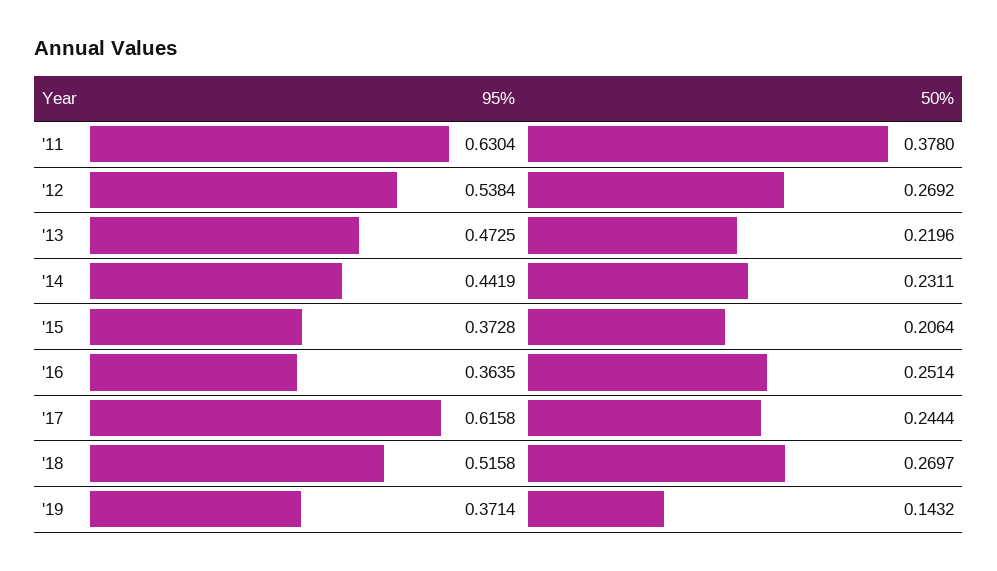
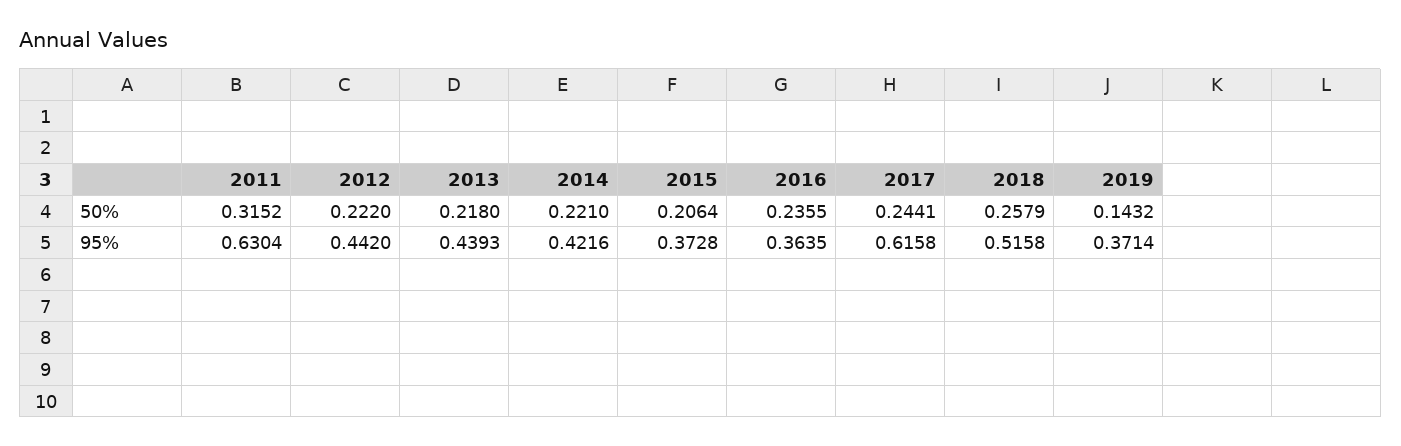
50%, '11: 0.378 -> 0.3152
95%, '12: 0.5384 -> 0.442
50%, '12: 0.2692 -> 0.222
95%, '13: 0.4725 -> 0.4393
50%, '13: 0.2196 -> 0.218
95%, '14: 0.4419 -> 0.4216
50%, '14: 0.2311 -> 0.221
50%, '16: 0.2514 -> 0.2355
50%, '17: 0.2444 -> 0.2441
50%, '18: 0.2697 -> 0.2579

